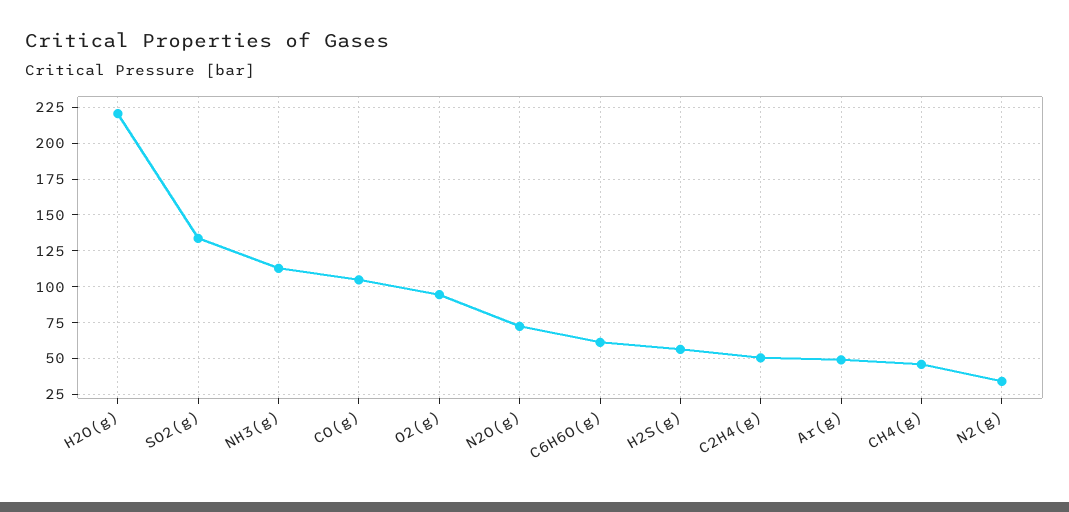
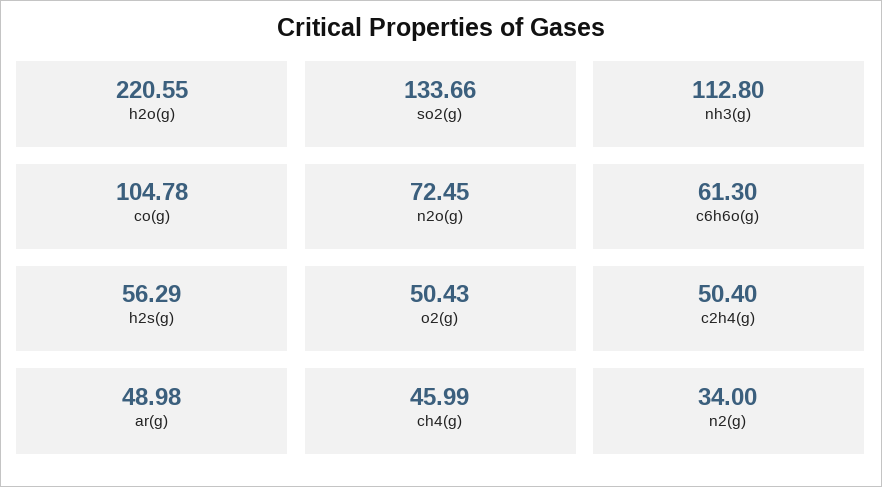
O2(g): 95 -> 50.43

